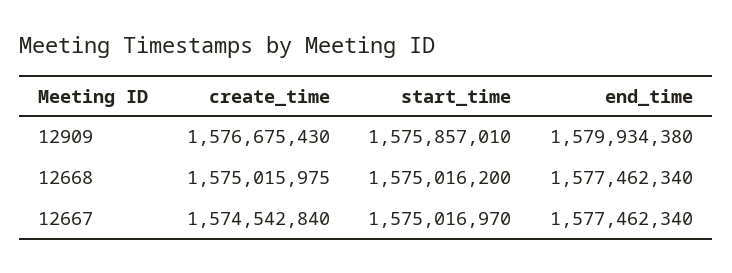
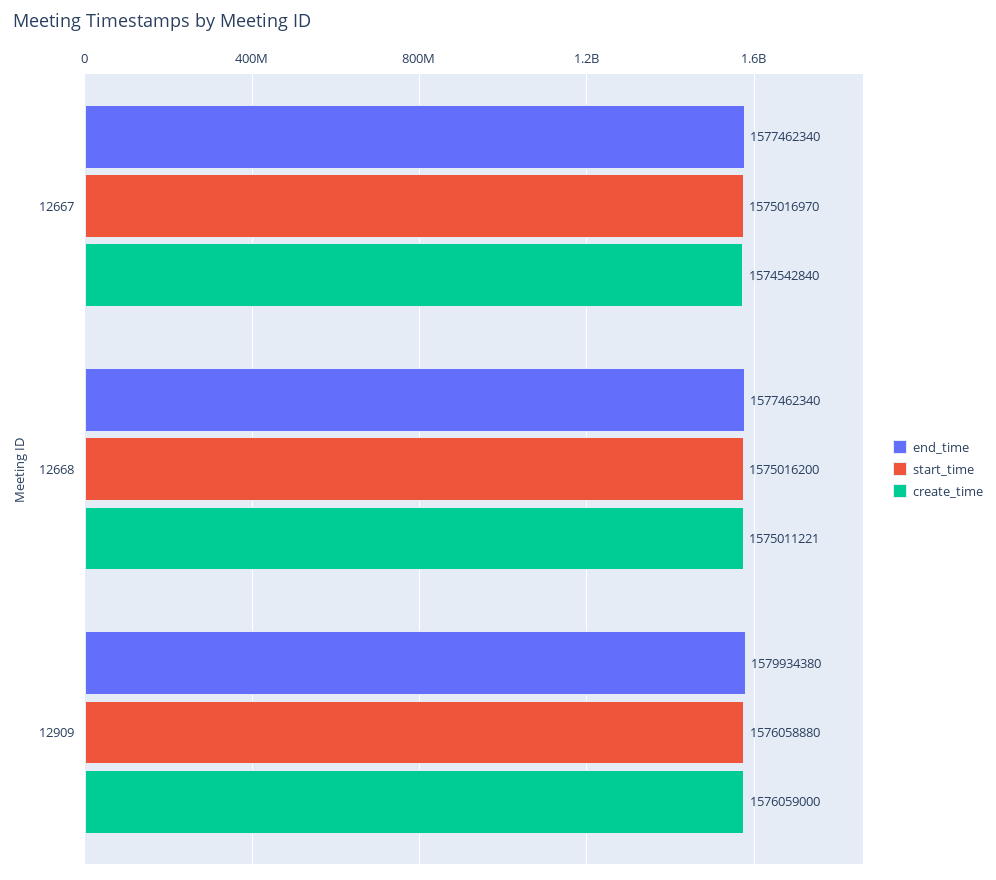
create_time, 12909: 1576675430 -> 1576059000
start_time, 12909: 1575857010 -> 1576058880
create_time, 12668: 1575015975 -> 1575011221

